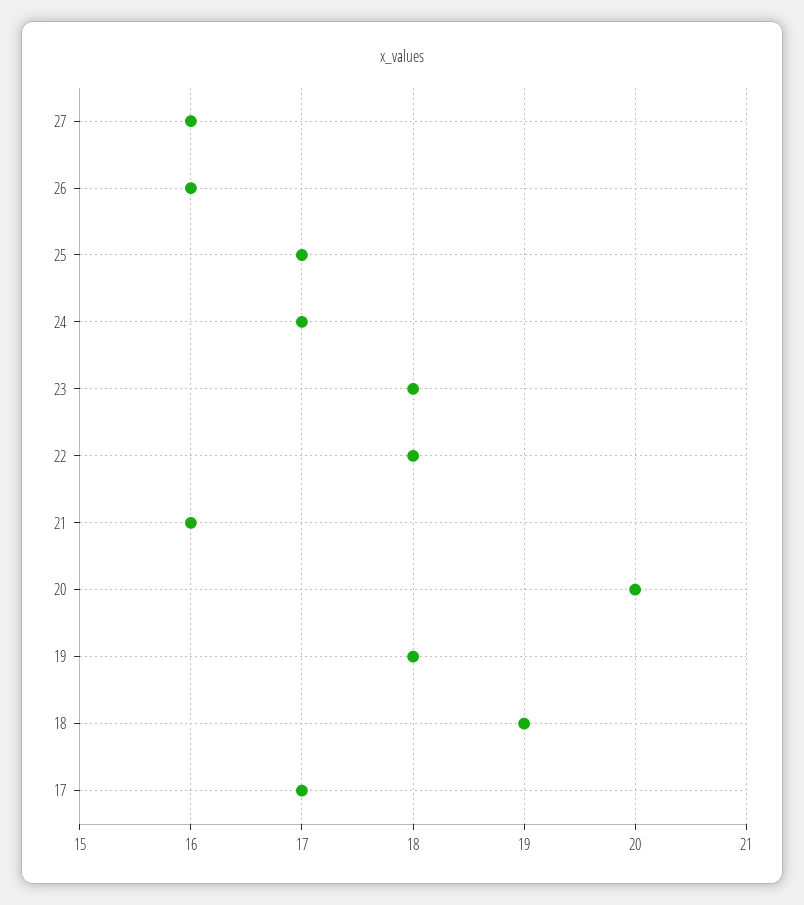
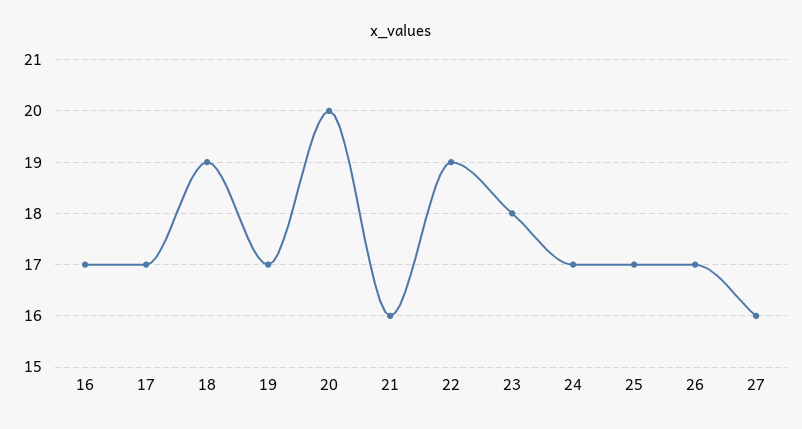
26: 16 -> 17
22: 18 -> 19
19: 18 -> 17
16: none -> 17

